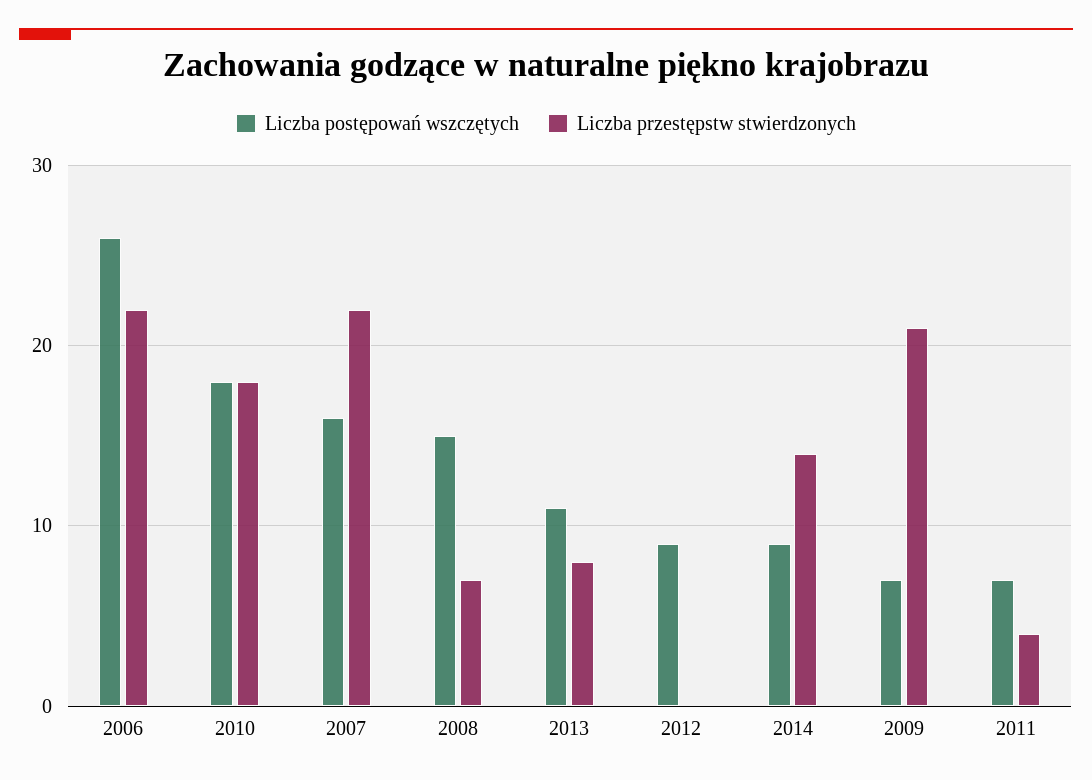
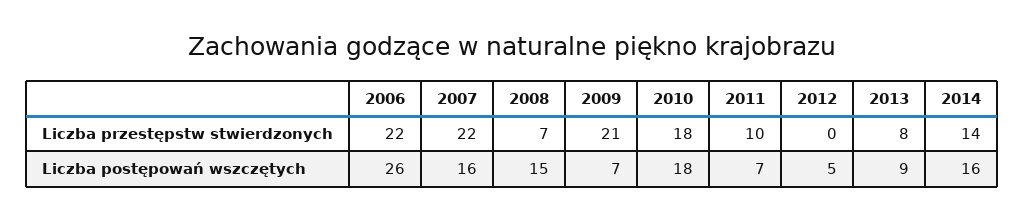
Liczba postępowań wszczętych, 2013: 11 -> 9
Liczba postępowań wszczętych, 2012: 9 -> 5
Liczba postępowań wszczętych, 2014: 9 -> 16
Liczba przestępstw stwierdzonych, 2011: 4 -> 10

